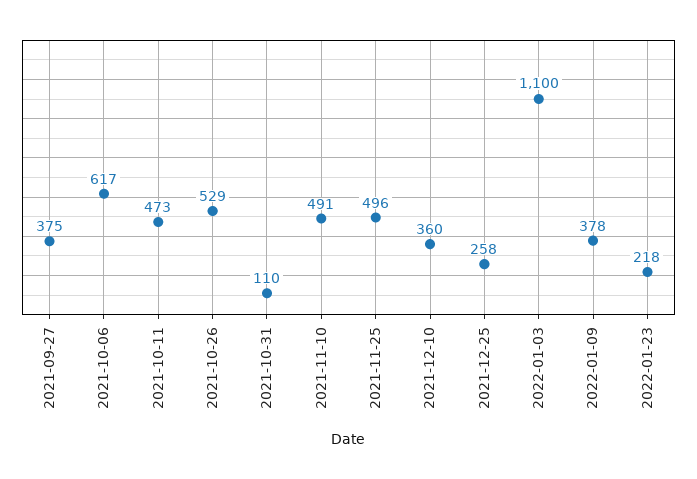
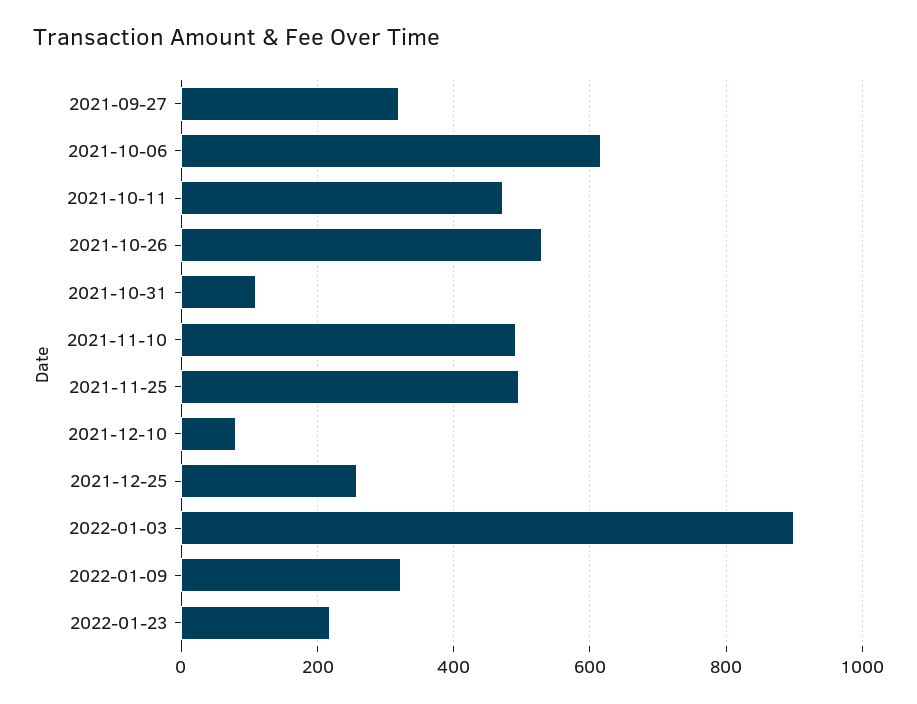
2021-09-27: 375 -> 320
2021-12-10: 360 -> 80
2022-01-03: 1100 -> 900
2022-01-09: 378 -> 320

